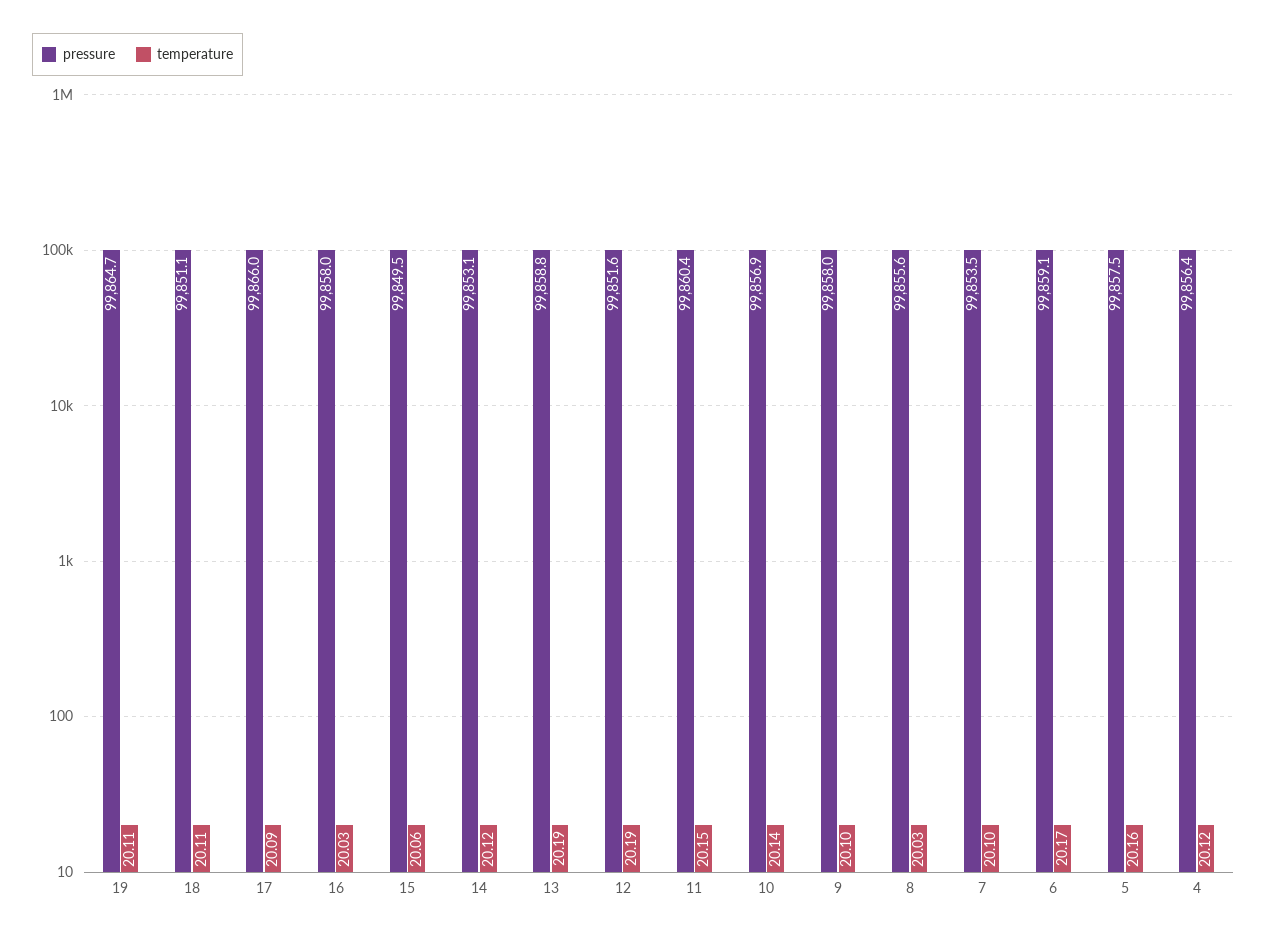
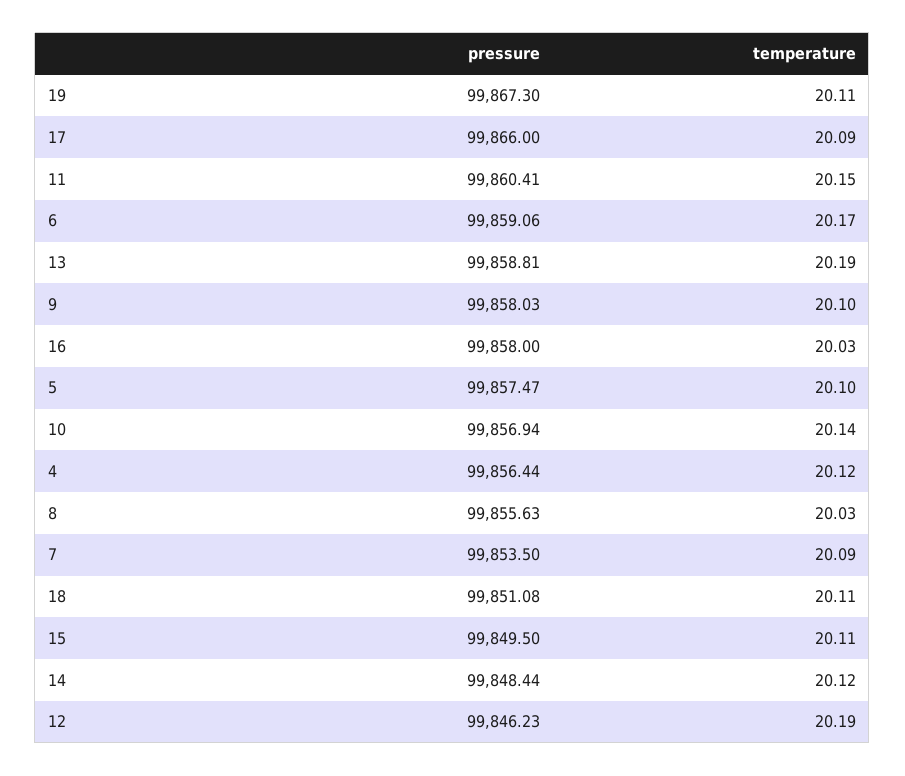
pressure, 19: 99864.7 -> 99867.3
temperature, 15: 20.06 -> 20.11
pressure, 14: 99853.1 -> 99848.44
pressure, 12: 99851.6 -> 99846.23
temperature, 7: 20.1 -> 20.09
temperature, 5: 20.16 -> 20.1

